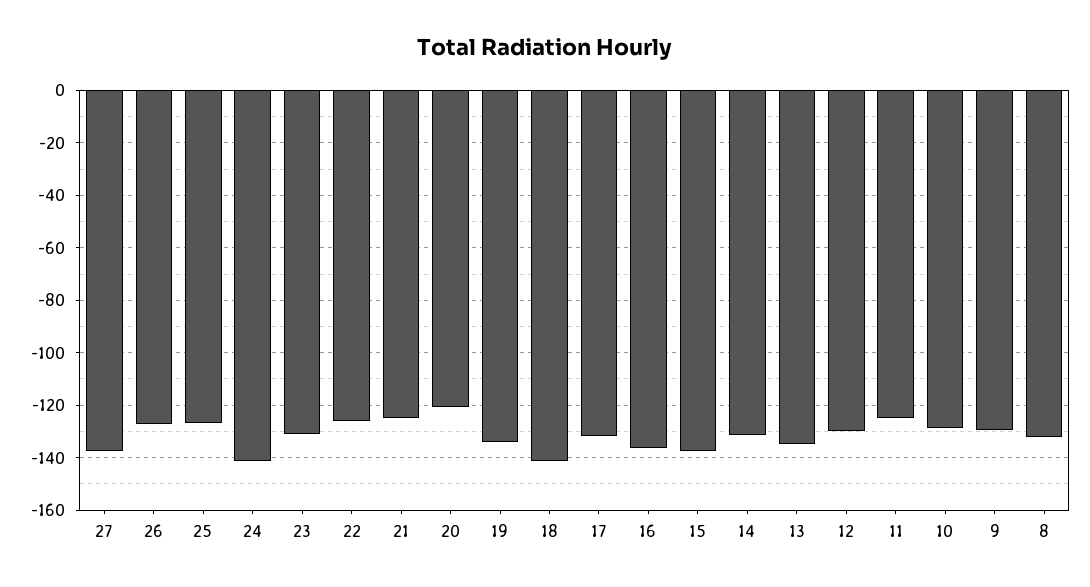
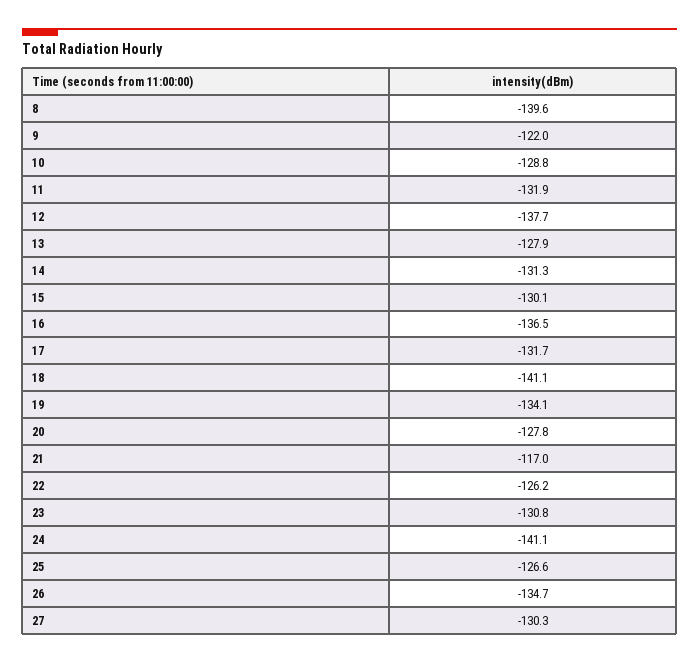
27: -137.5 -> -130.3
26: -127.5 -> -134.7
21: -125 -> -117
20: -120 -> -127.8
15: -137.5 -> -130.1
13: -135 -> -127.9
12: -130 -> -137.7
11: -125 -> -131.9
9: -130 -> -122
8: -132.5 -> -139.6

